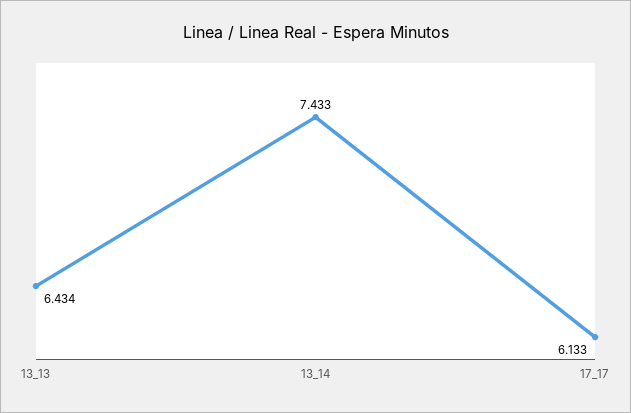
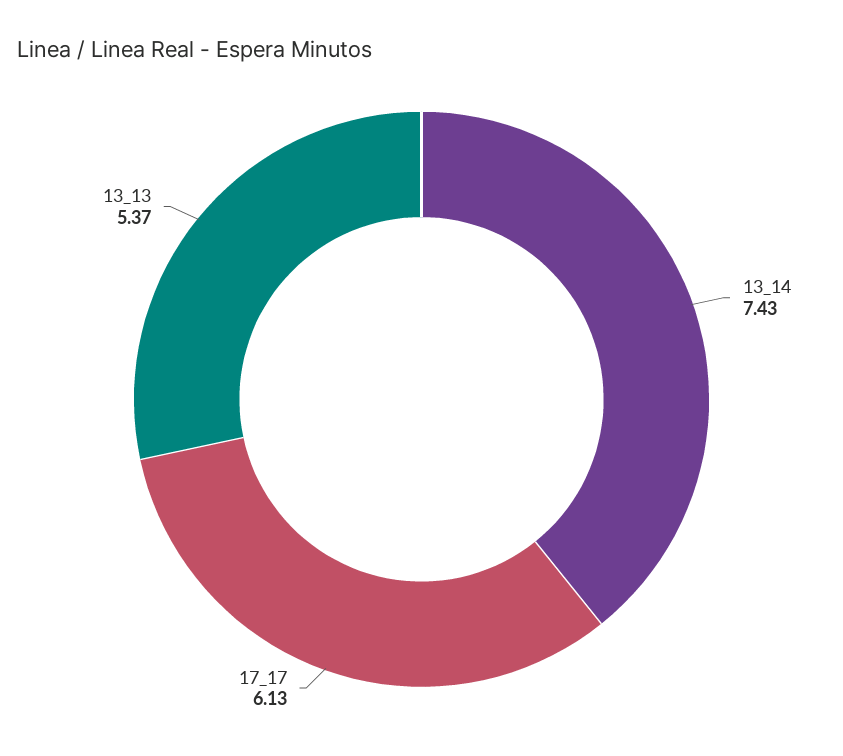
13_13: 6.434 -> 5.37

